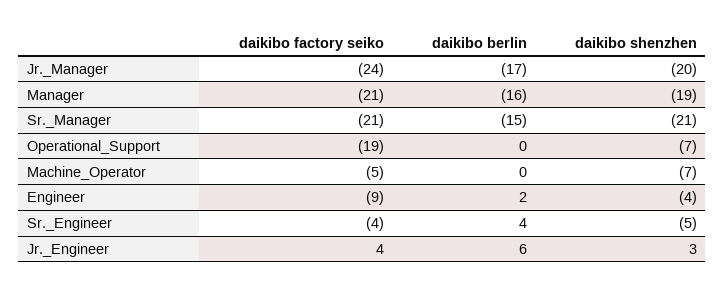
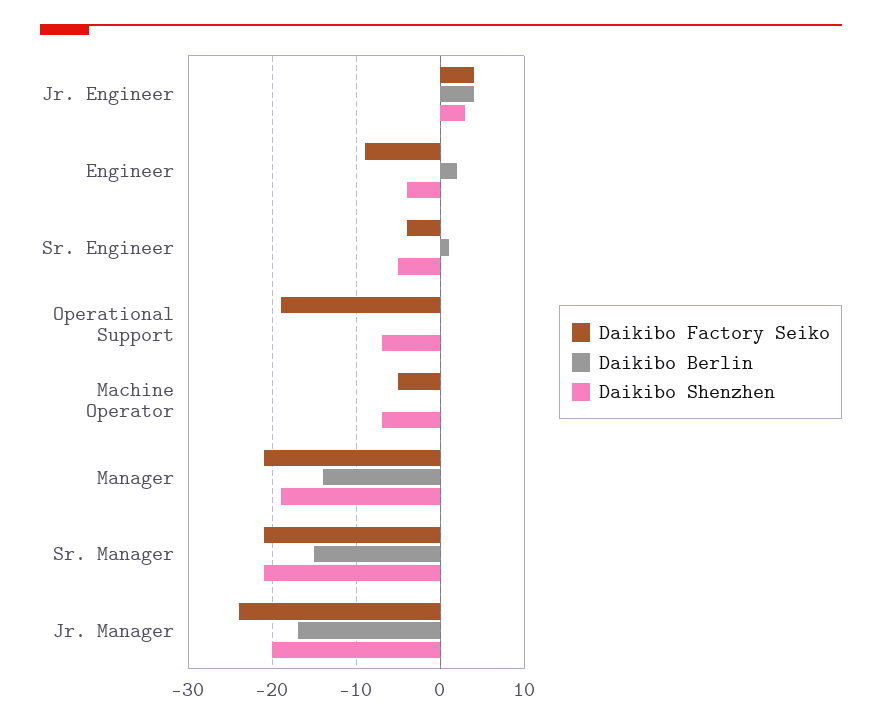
daikibo berlin, Manager: -16 -> -14
daikibo berlin, Sr._Engineer: 4 -> 1
daikibo berlin, Jr._Engineer: 6 -> 4

